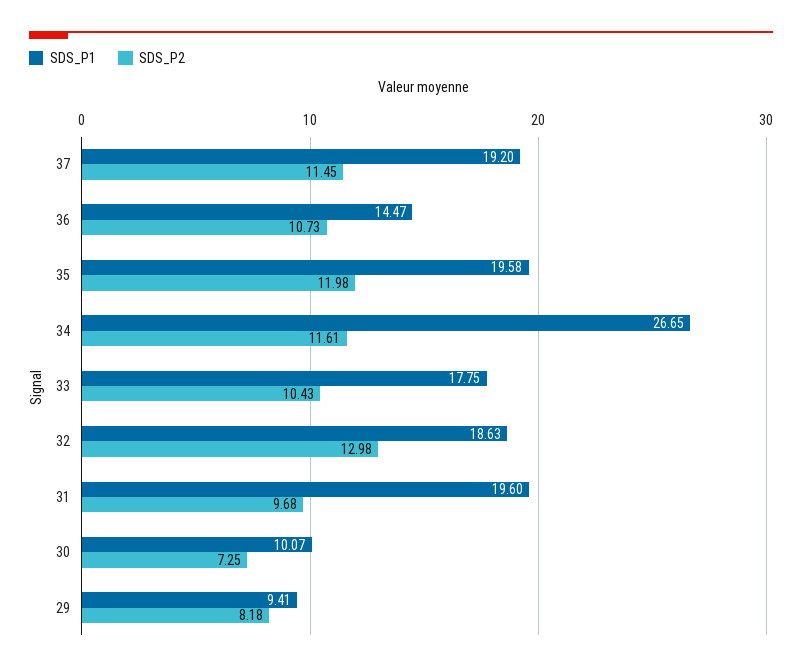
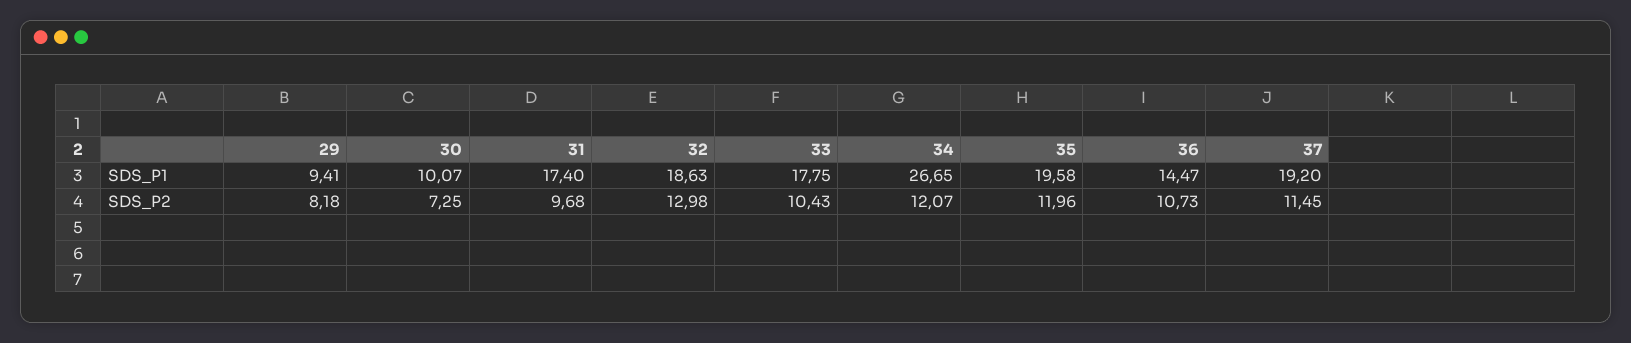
SDS_P2, 35: 11.98 -> 11.96
SDS_P2, 34: 11.61 -> 12.07
SDS_P1, 31: 19.6 -> 17.4

